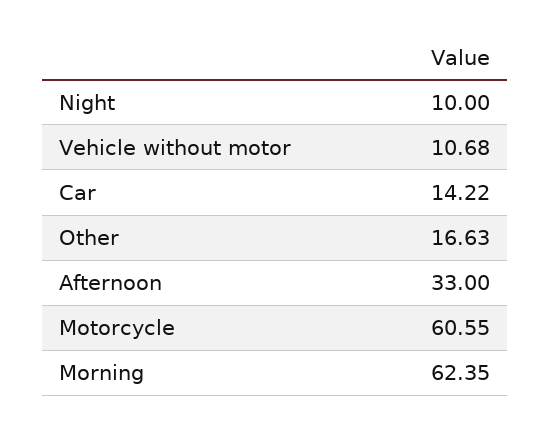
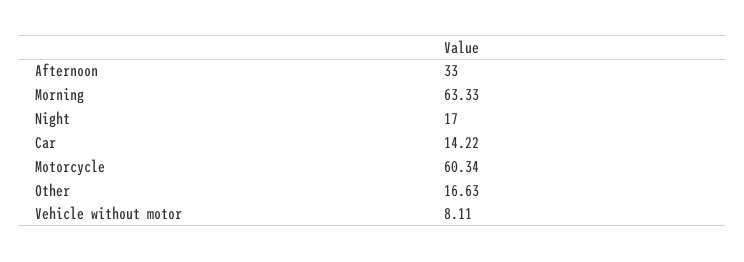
Night: 10 -> 17
Vehicle without motor: 10.68 -> 8.11
Motorcycle: 60.55 -> 60.34
Morning: 62.35 -> 63.33

